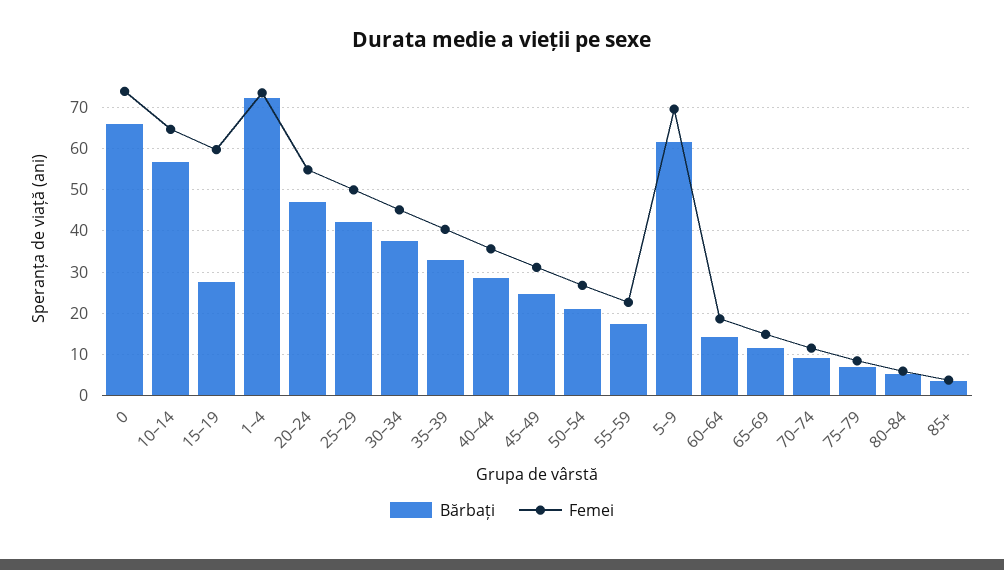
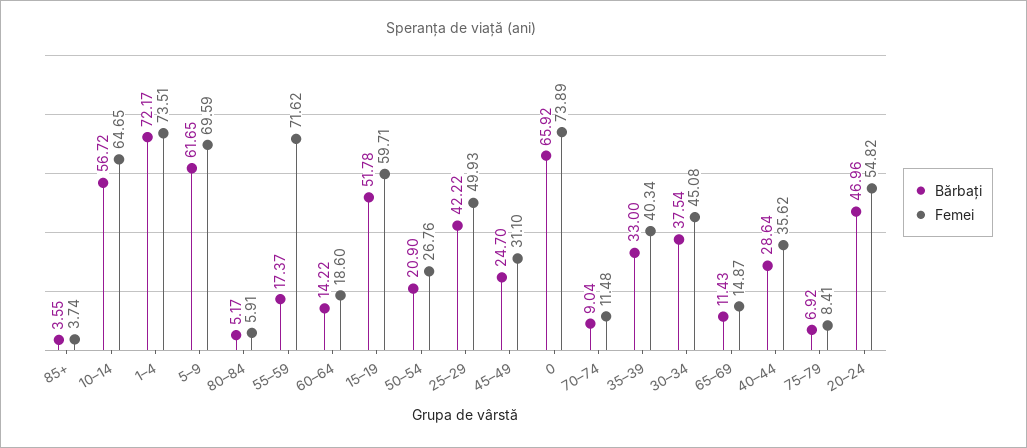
Bărbați, 15–19: 28 -> 51.78
Femei, 55–59: 22 -> 71.62

